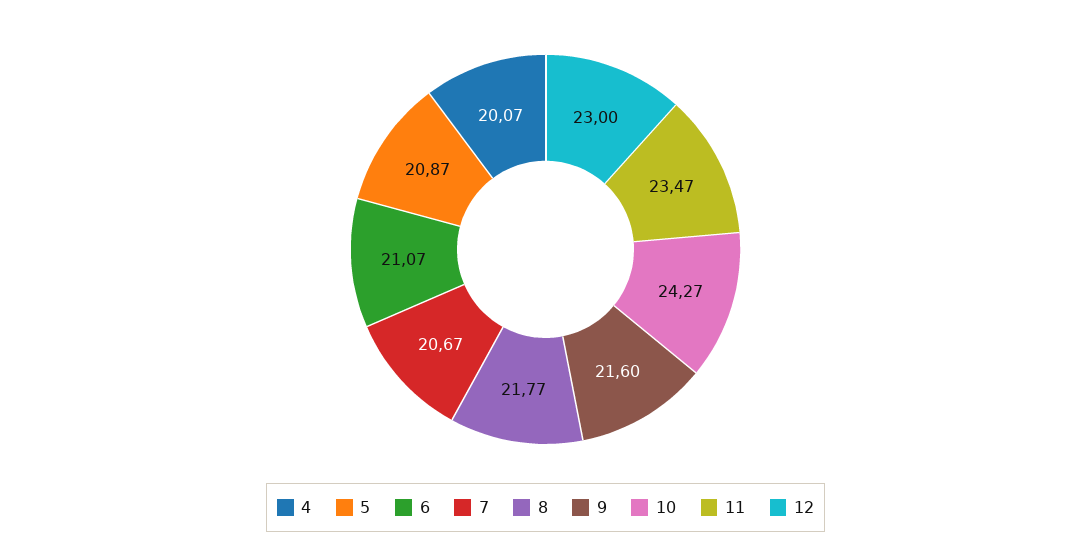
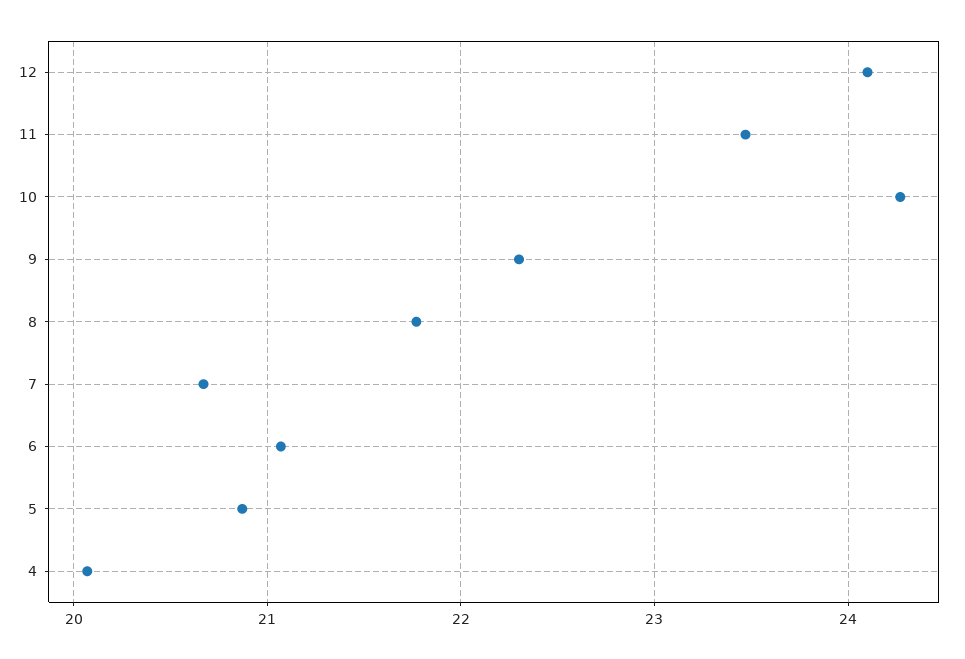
9: 21.6 -> 22.3
12: 23 -> 24.1

